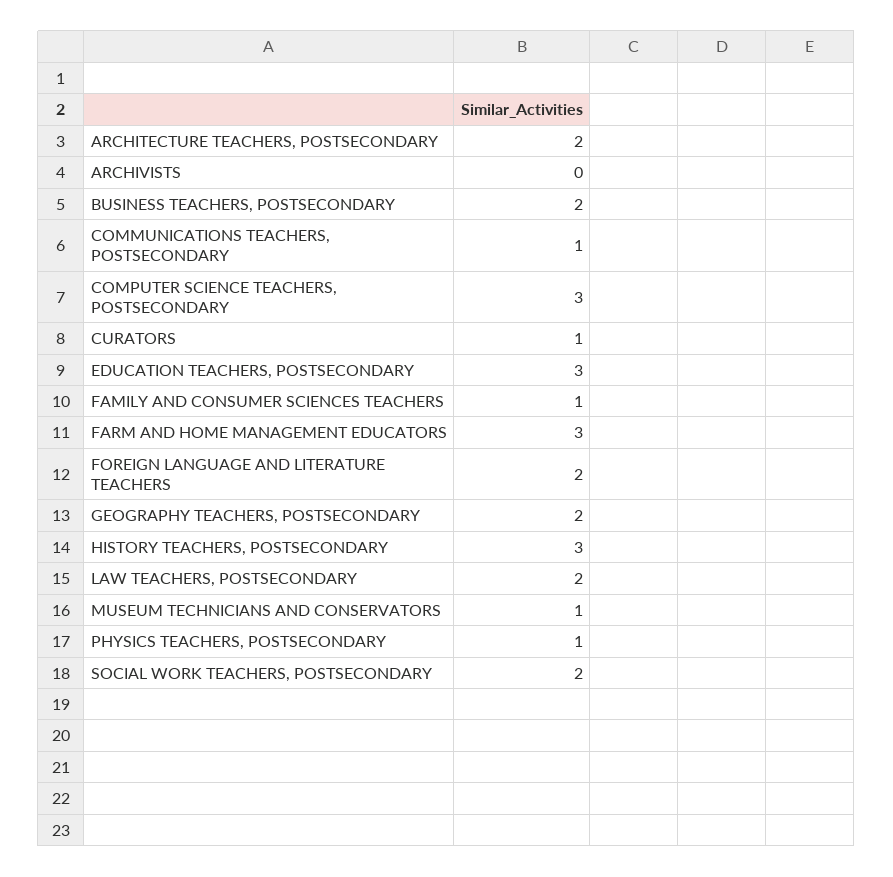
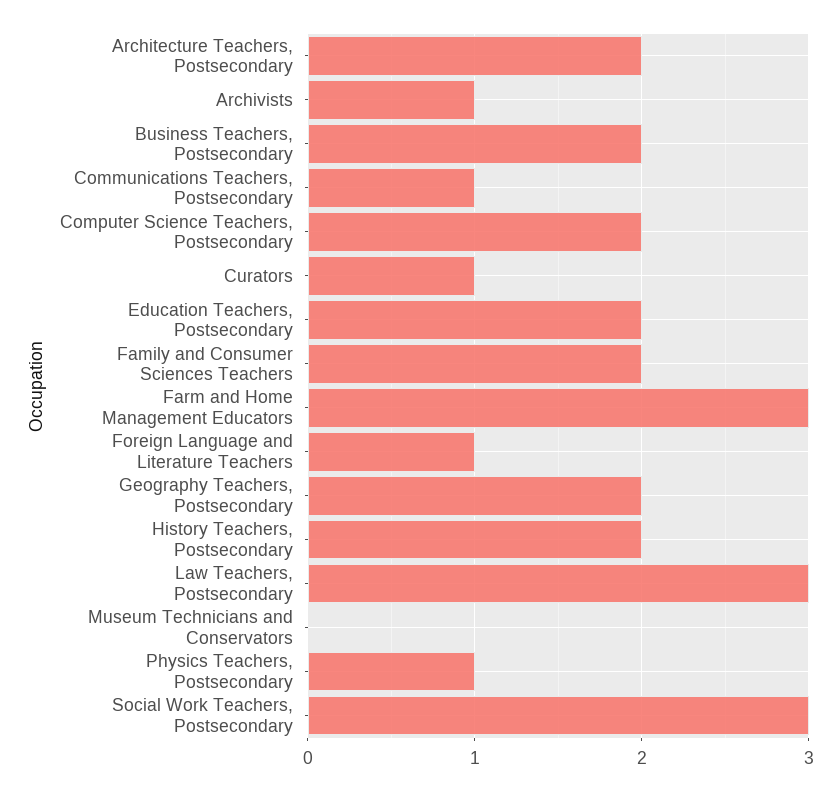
ARCHIVISTS: 0 -> 1
COMPUTER SCIENCE TEACHERS, POSTSECONDARY: 3 -> 2
EDUCATION TEACHERS, POSTSECONDARY: 3 -> 2
FAMILY AND CONSUMER SCIENCES TEACHERS: 1 -> 2
FOREIGN LANGUAGE AND LITERATURE TEACHERS: 2 -> 1
HISTORY TEACHERS, POSTSECONDARY: 3 -> 2
LAW TEACHERS, POSTSECONDARY: 2 -> 3
MUSEUM TECHNICIANS AND CONSERVATORS: 1 -> 0
SOCIAL WORK TEACHERS, POSTSECONDARY: 2 -> 3

